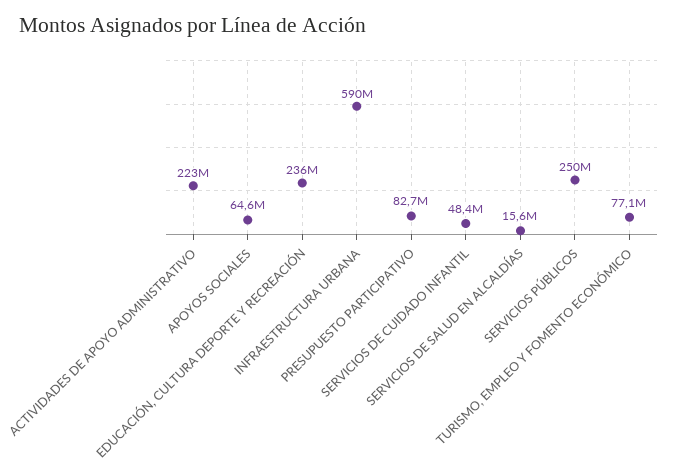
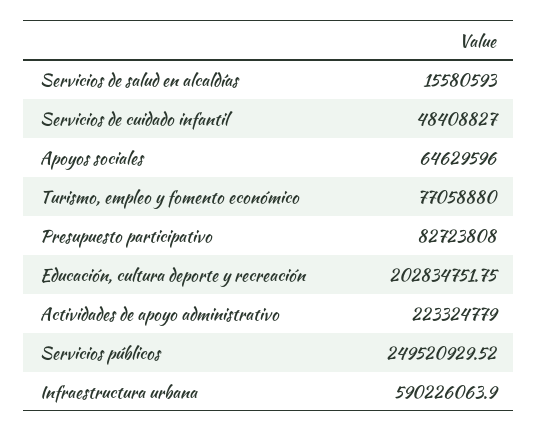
EDUCACIÓN, CULTURA DEPORTE Y RECREACIÓN: 236000000 -> 202834751.75

